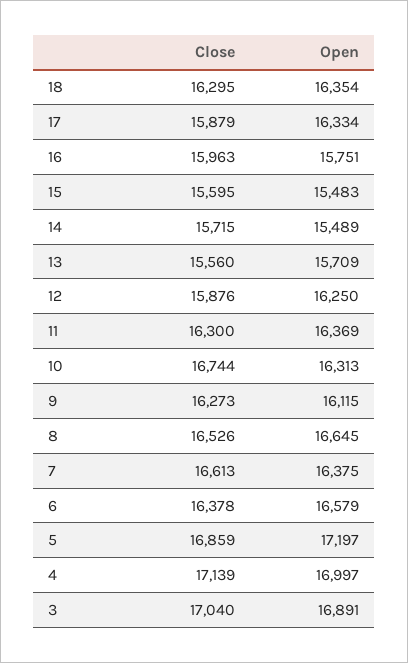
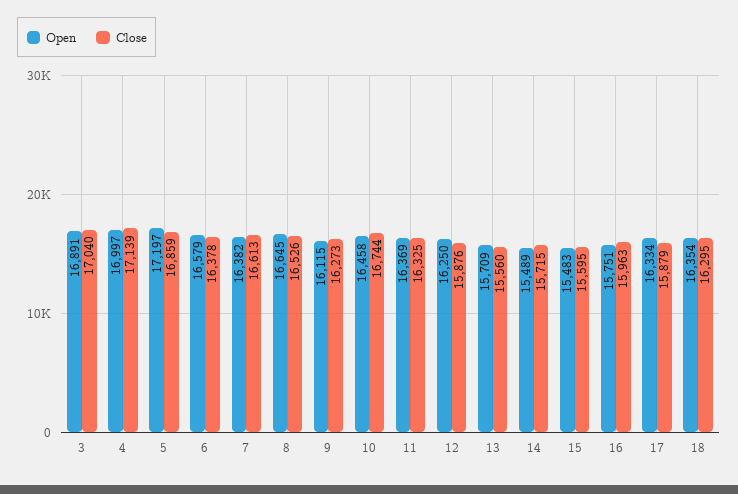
Close, 11: 16300 -> 16325
Open, 10: 16313 -> 16458
Open, 7: 16375 -> 16382

